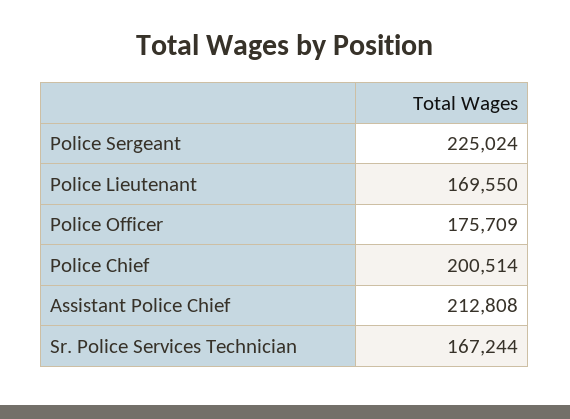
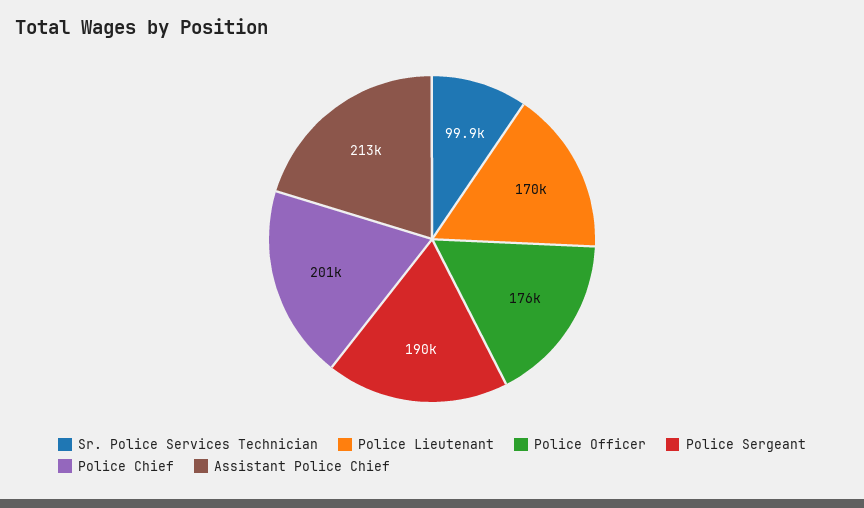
Police Sergeant: 225024 -> 190000
Sr. Police Services Technician: 167244 -> 99900

